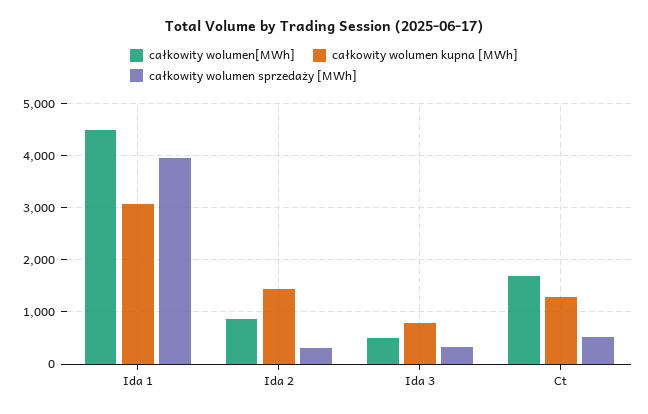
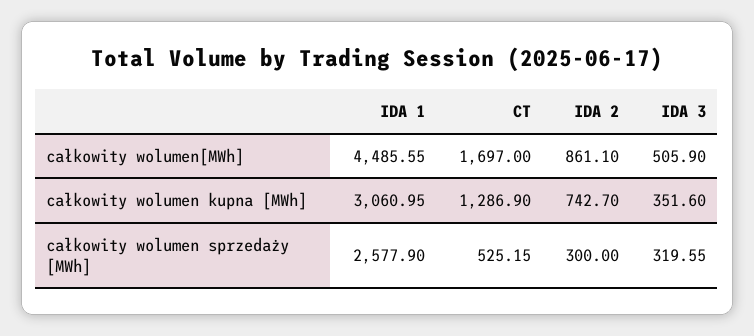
całkowity wolumen sprzedaży [MWh], Ida 1: 4000 -> 2577.9
całkowity wolumen kupna [MWh], Ida 2: 1400 -> 742.7
całkowity wolumen kupna [MWh], Ida 3: 800 -> 351.6

